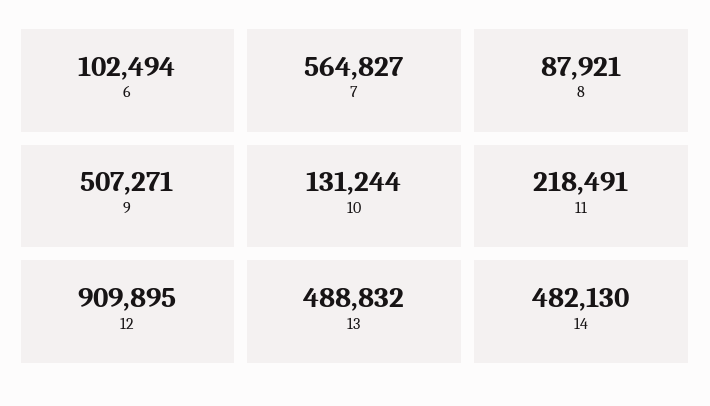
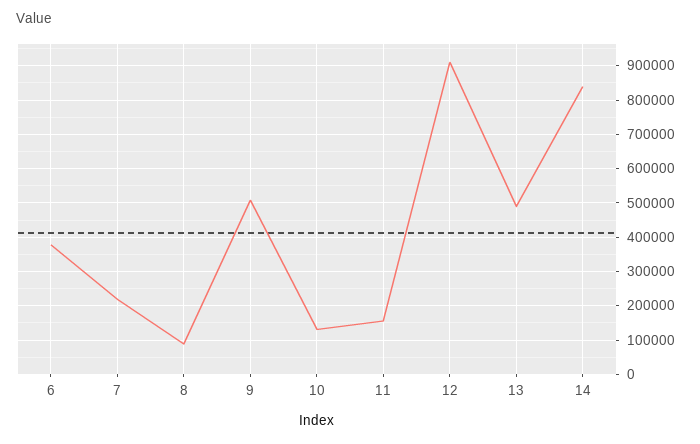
6: 102494 -> 380000
7: 564827 -> 220000
11: 218491 -> 160000
14: 482130 -> 840000

